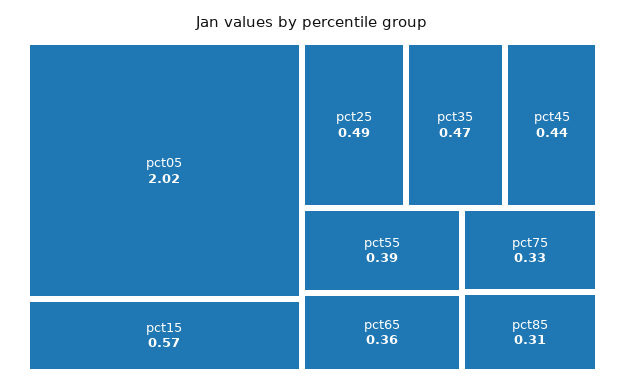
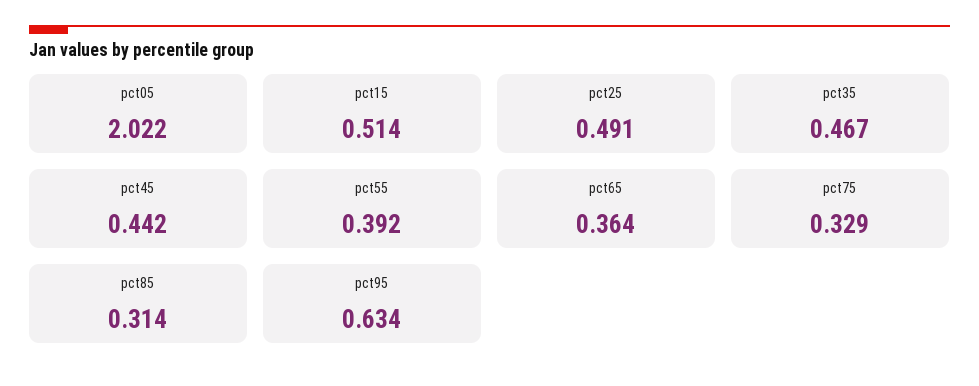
pct15: 0.57 -> 0.514
pct95: none -> 0.634

